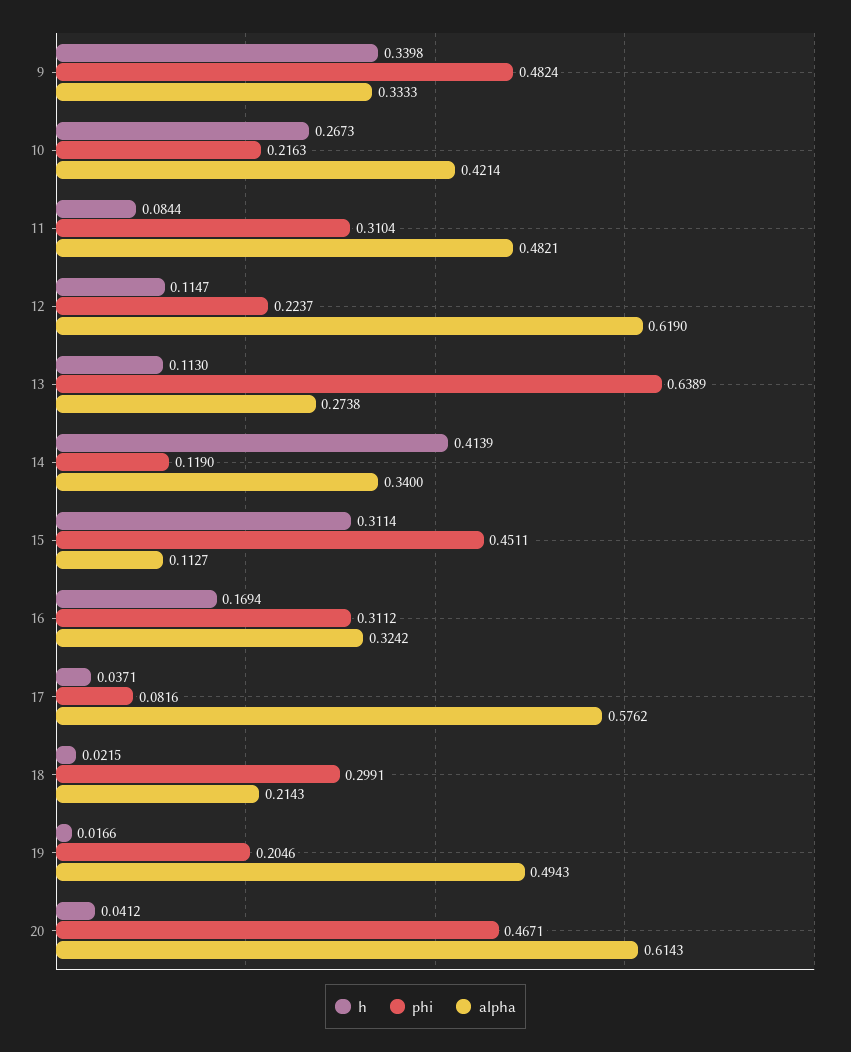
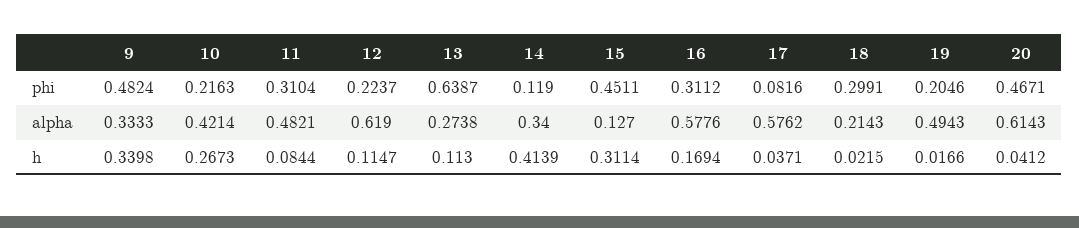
phi, 13: 0.6389 -> 0.6387
alpha, 15: 0.1127 -> 0.127
alpha, 16: 0.3242 -> 0.5776

